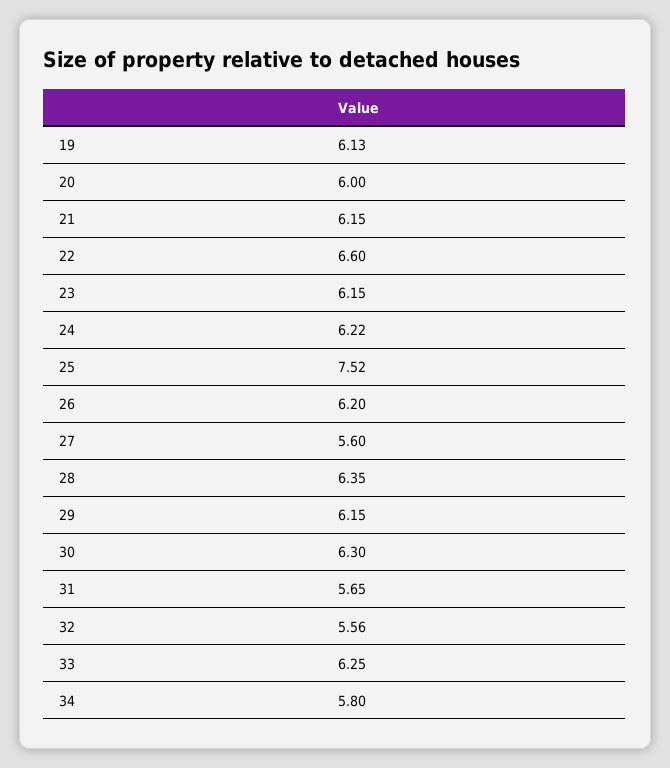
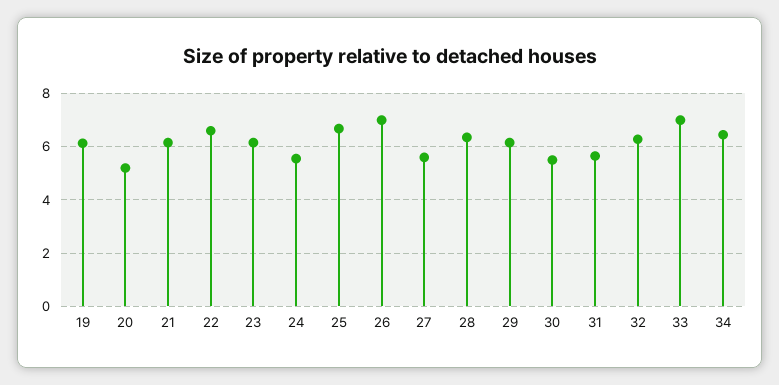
20: 6 -> 5.25
24: 6.22 -> 5.5
25: 7.52 -> 6.75
26: 6.2 -> 7
30: 6.3 -> 5.5
32: 5.56 -> 6.25
33: 6.25 -> 7
34: 5.8 -> 6.5

